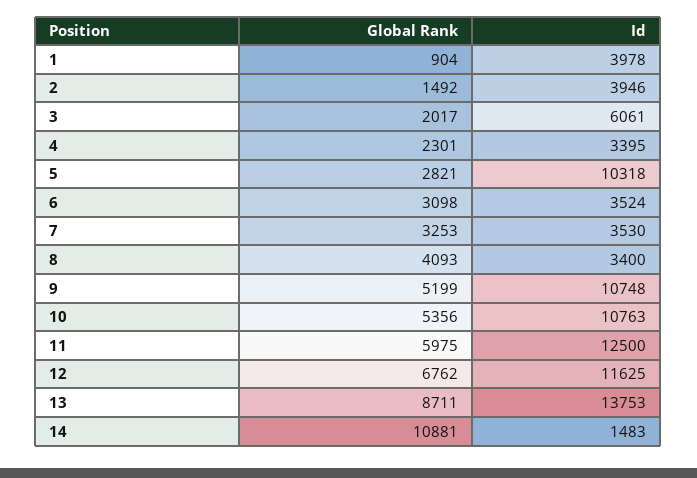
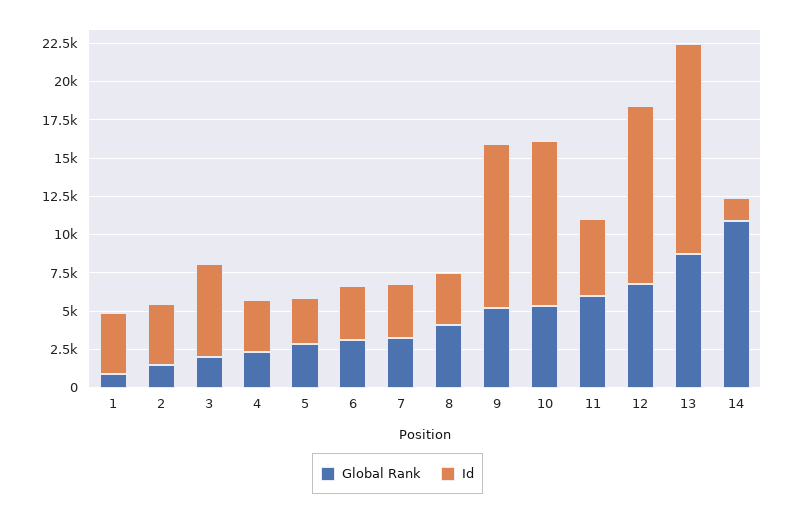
Id, 5: 10318 -> 2500
Id, 11: 12500 -> 5000

